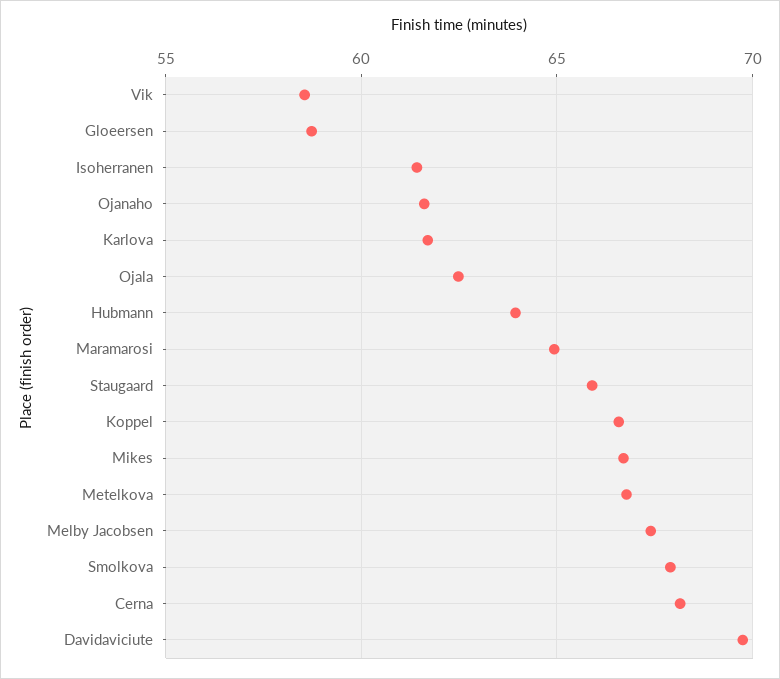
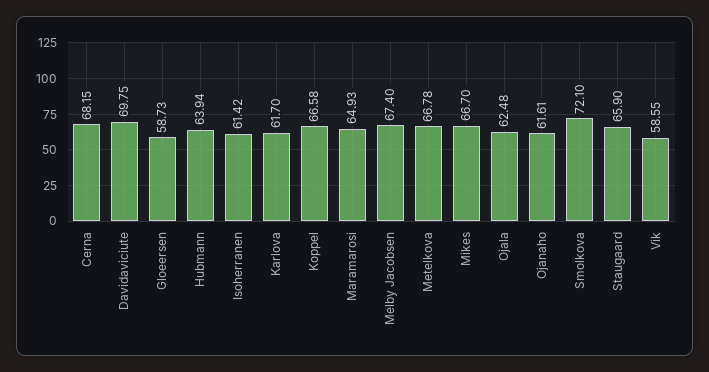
Smolkova: 68 -> 72.1

